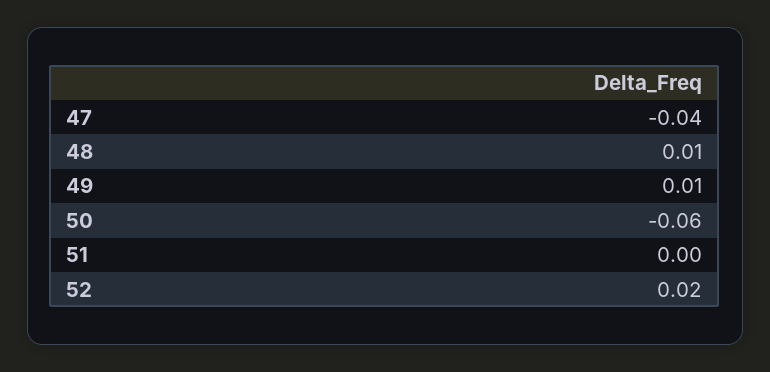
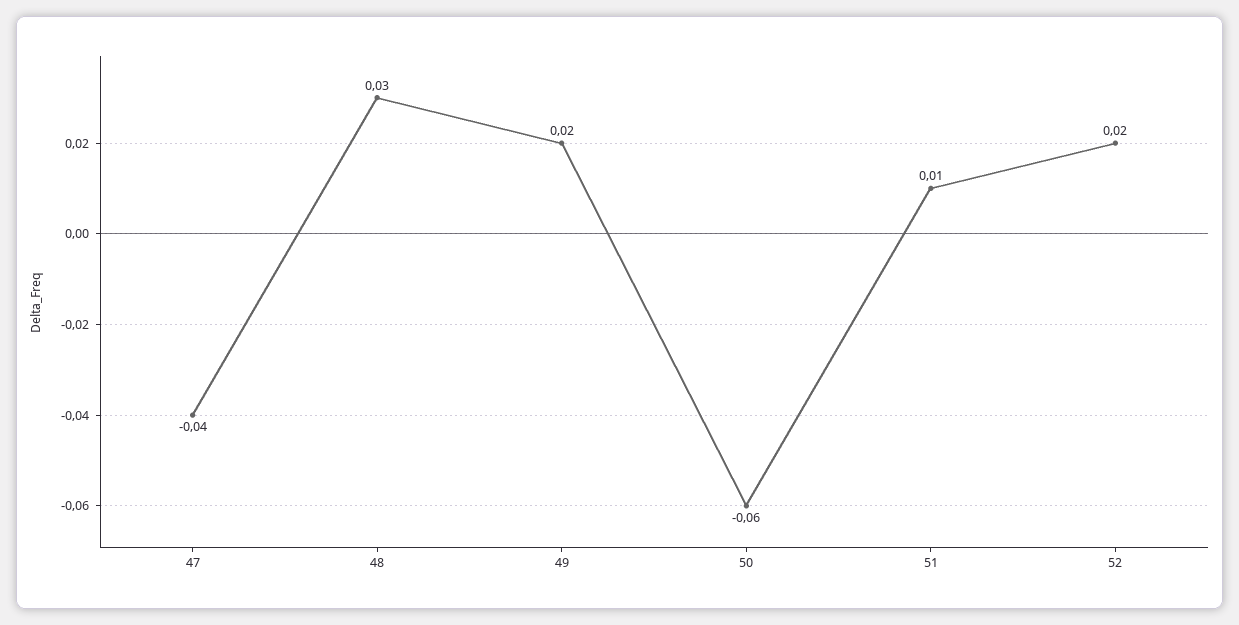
48: 0.01 -> 0.03
49: 0.01 -> 0.02
51: 0 -> 0.01

